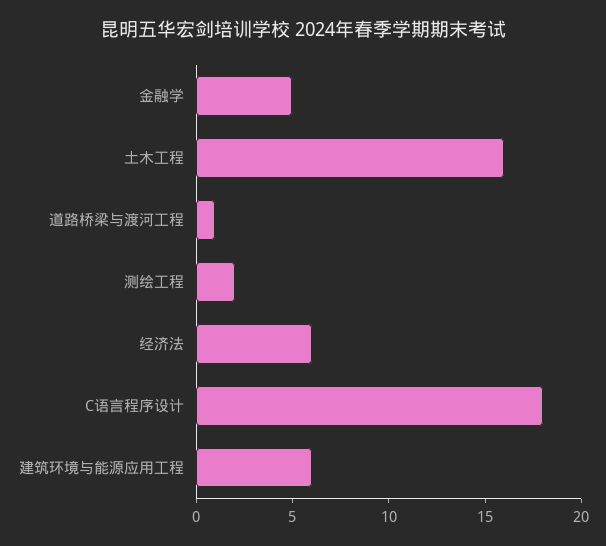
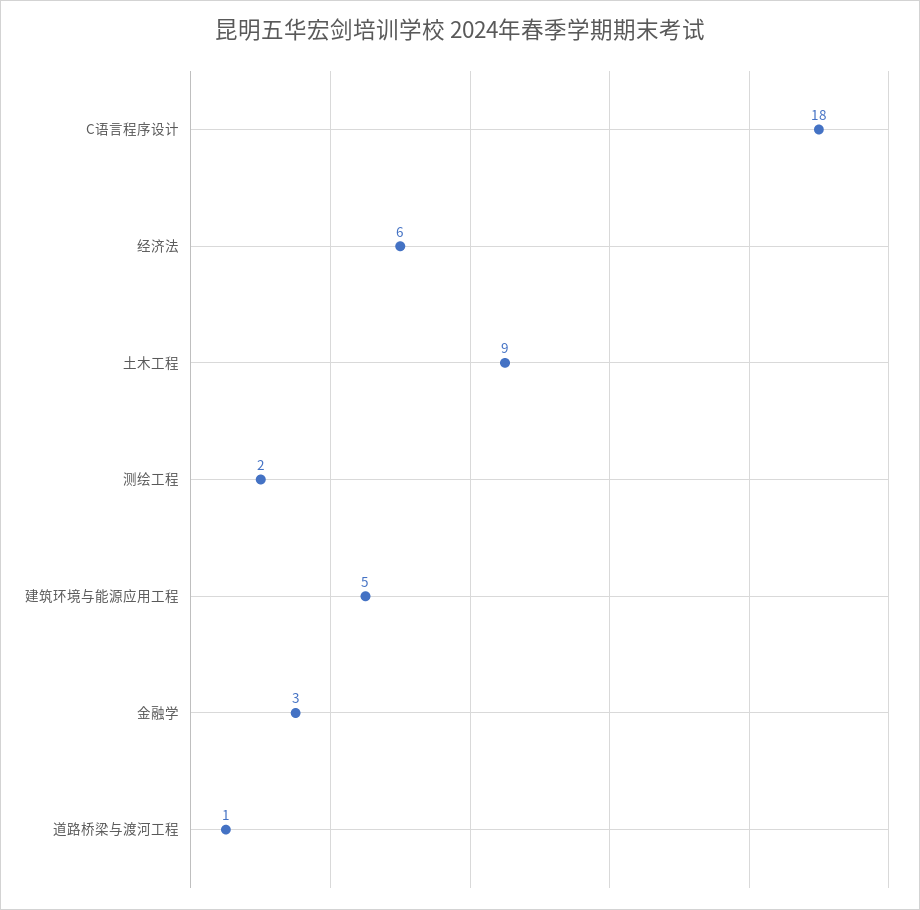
金融学: 5 -> 3
土木工程: 16 -> 9
建筑环境与能源应用工程: 6 -> 5

